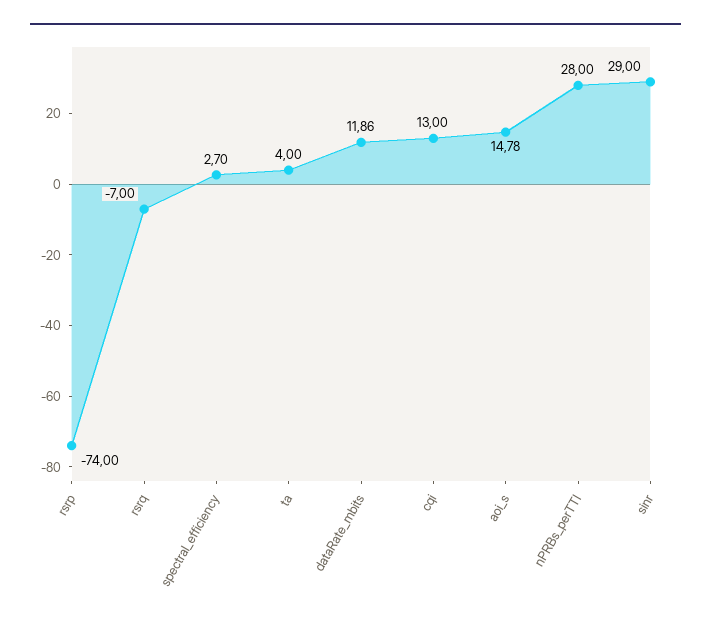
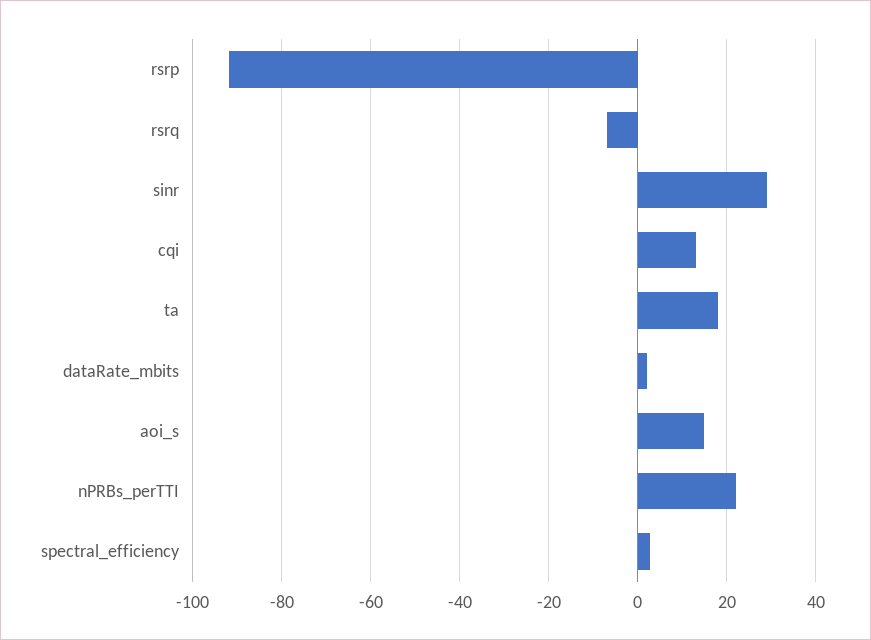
rsrp: -74 -> -92
ta: 4 -> 18
dataRate_mbits: 11.86 -> 2
nPRBs_perTTI: 28 -> 22

